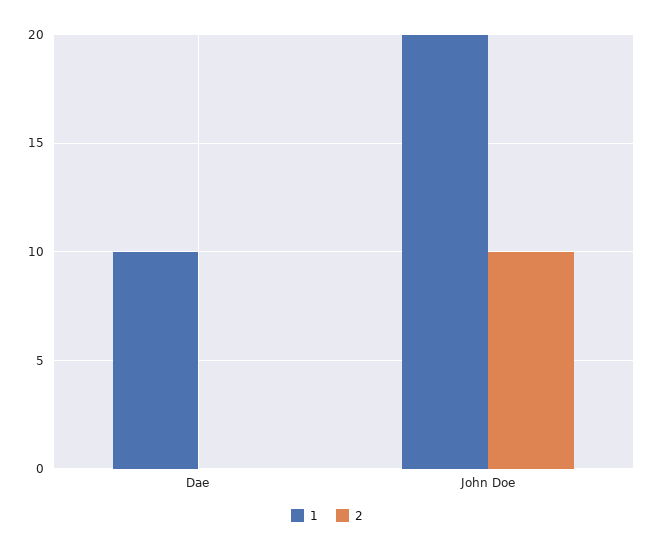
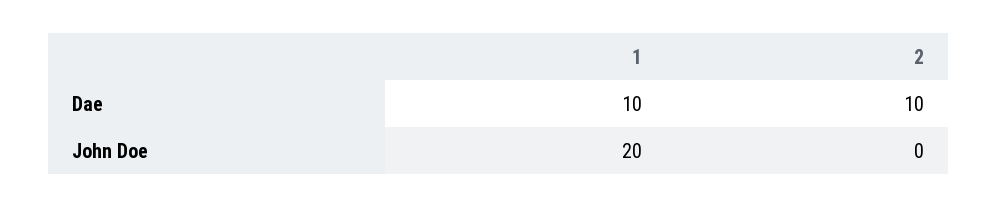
2, Dae: 0 -> 10
2, John Doe: 10 -> 0

